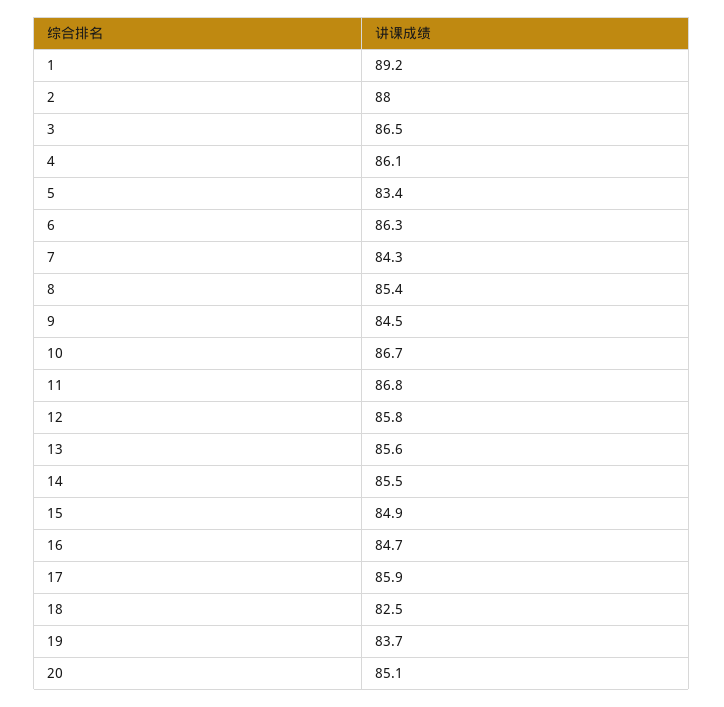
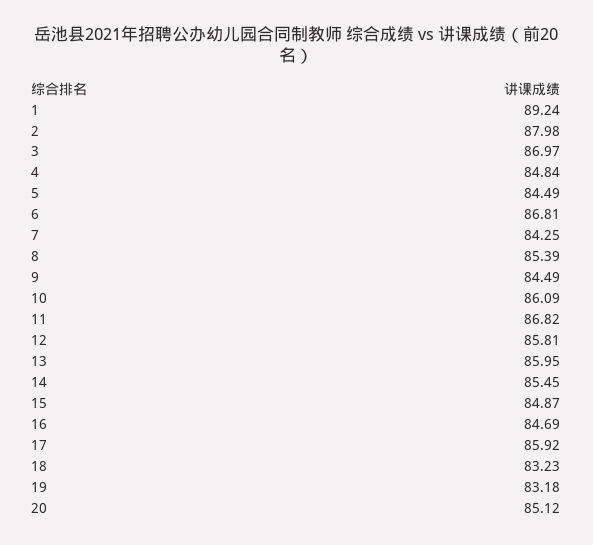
3: 86.5 -> 86.97
4: 86.1 -> 84.84
5: 83.4 -> 84.49
6: 86.3 -> 86.81
10: 86.7 -> 86.09
13: 85.6 -> 85.95
18: 82.5 -> 83.23
19: 83.7 -> 83.18

